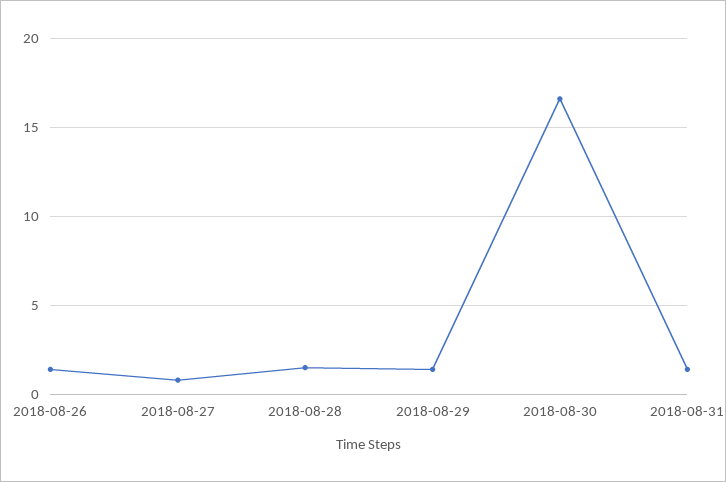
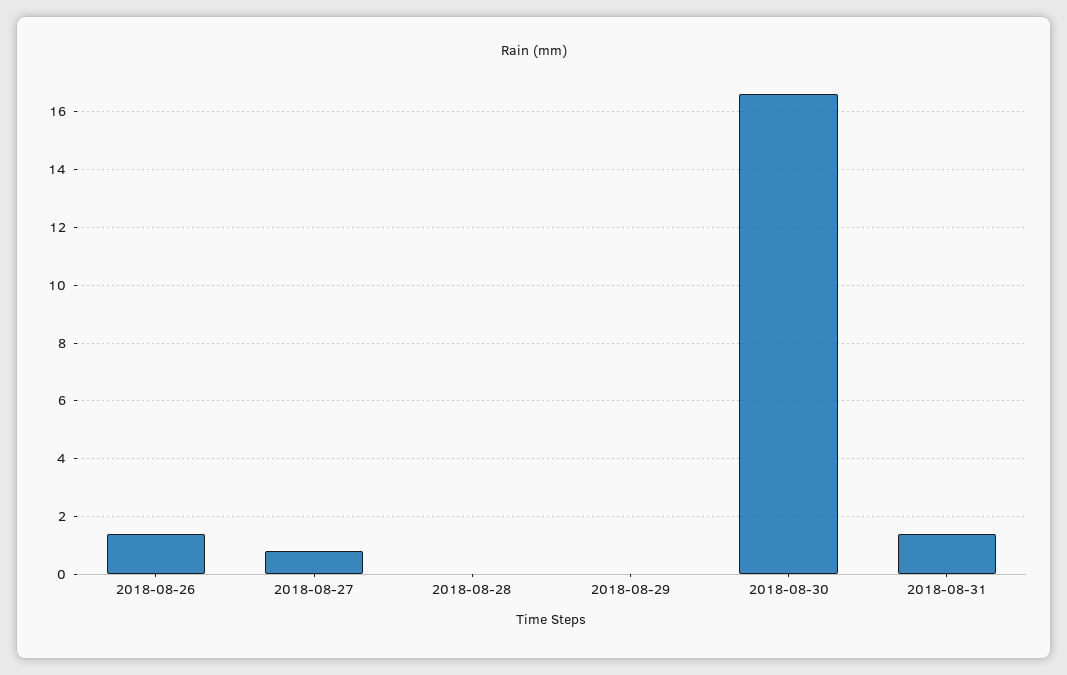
2018-08-28: 1.5 -> 0
2018-08-29: 1.5 -> 0

